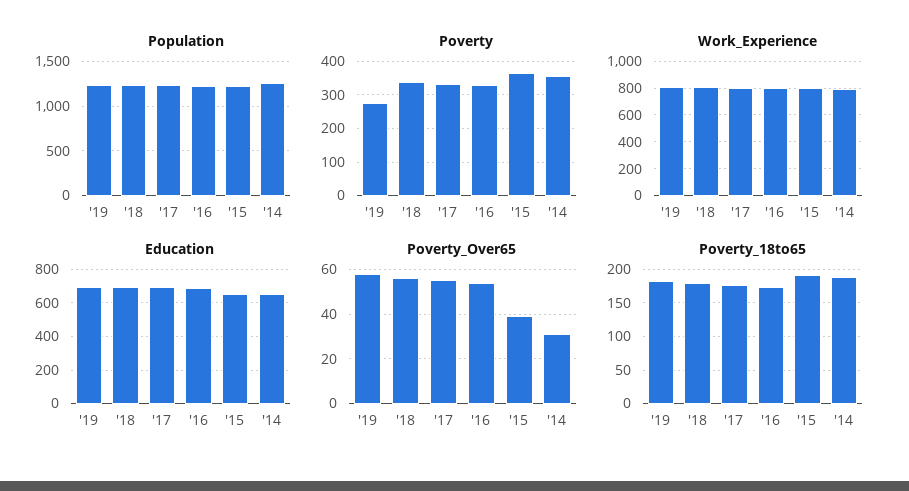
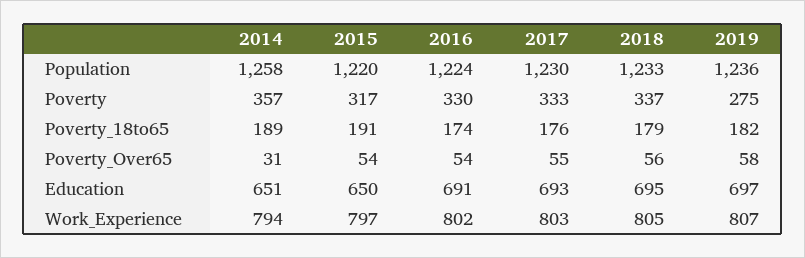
Poverty, '15: 360 -> 317
Poverty_Over65, '15: 40 -> 54

